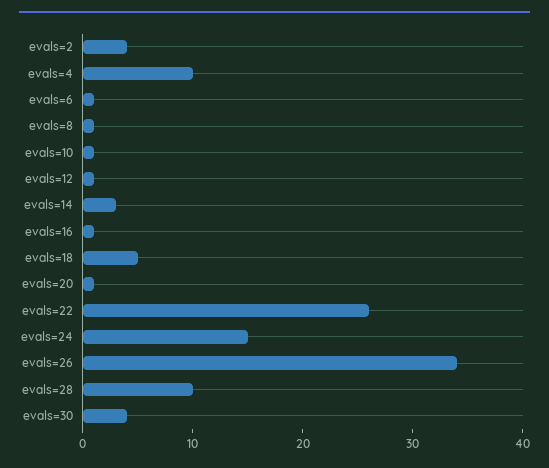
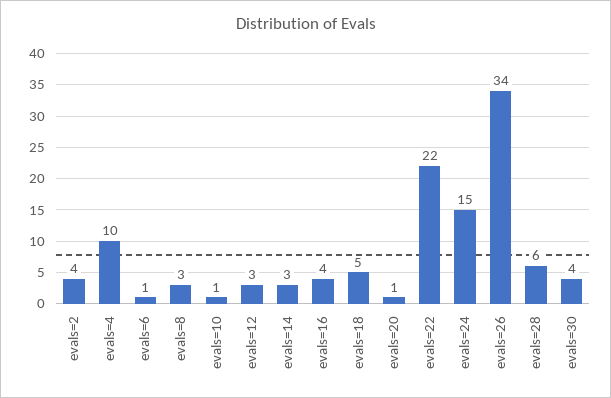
evals=8: 1 -> 3
evals=12: 1 -> 3
evals=16: 1 -> 4
evals=22: 26 -> 22
evals=28: 10 -> 6

